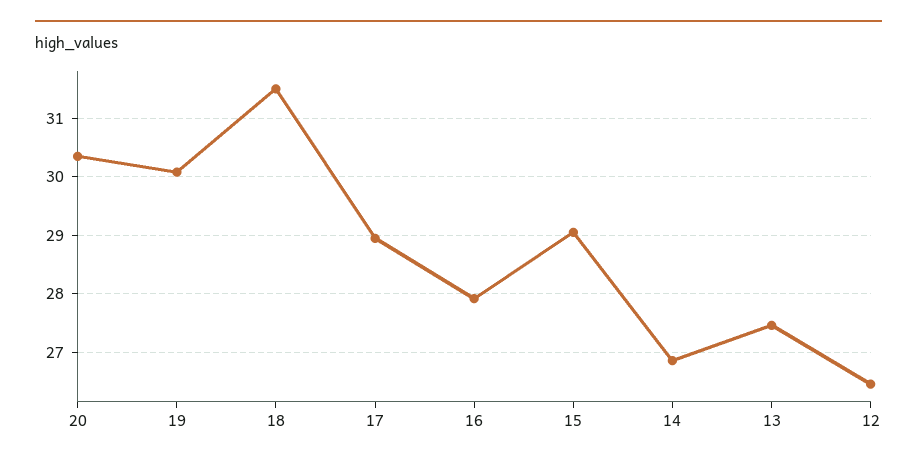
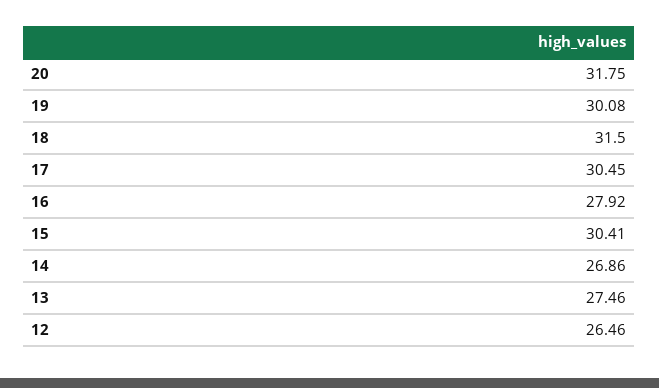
20: 30.4 -> 31.75
17: 29 -> 30.45
15: 29 -> 30.41

